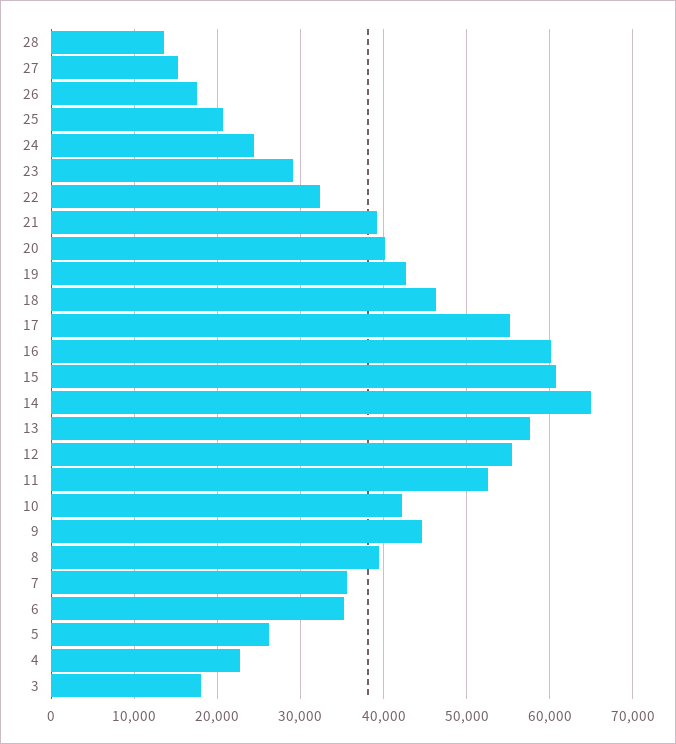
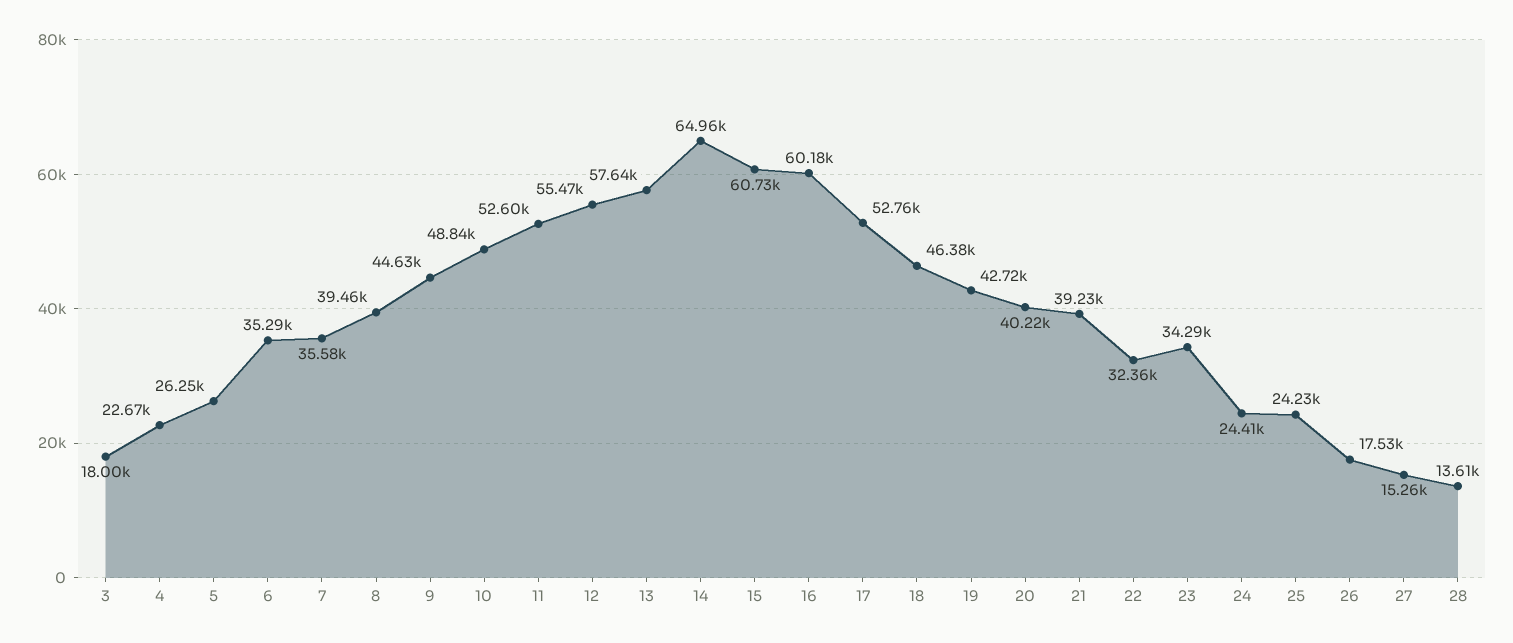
25: 21000 -> 24230
23: 29000 -> 34290
17: 55000 -> 52760
10: 42000 -> 48840

